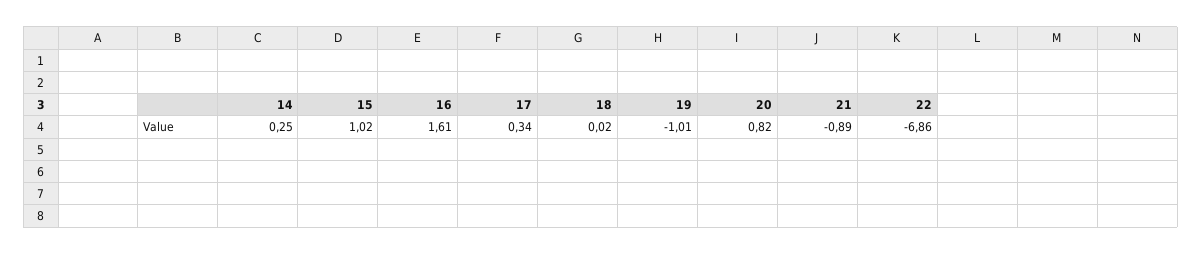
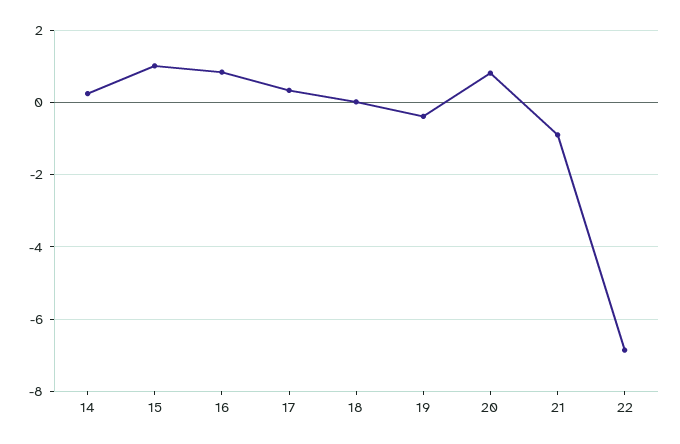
16: 1.61 -> 0.8
19: -1.01 -> -0.4

